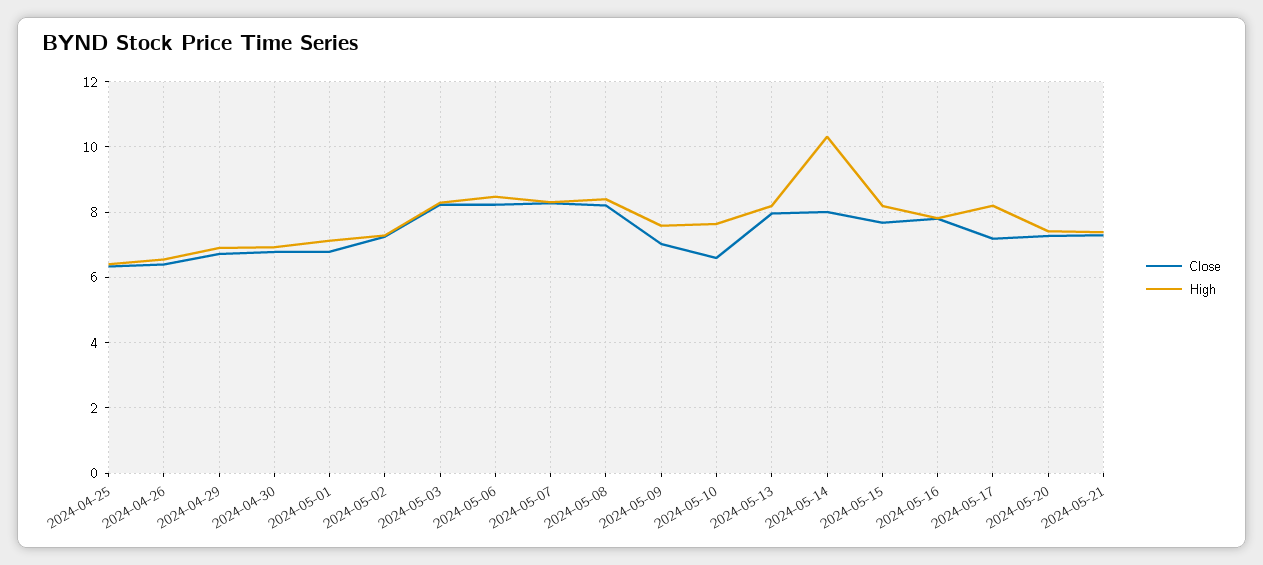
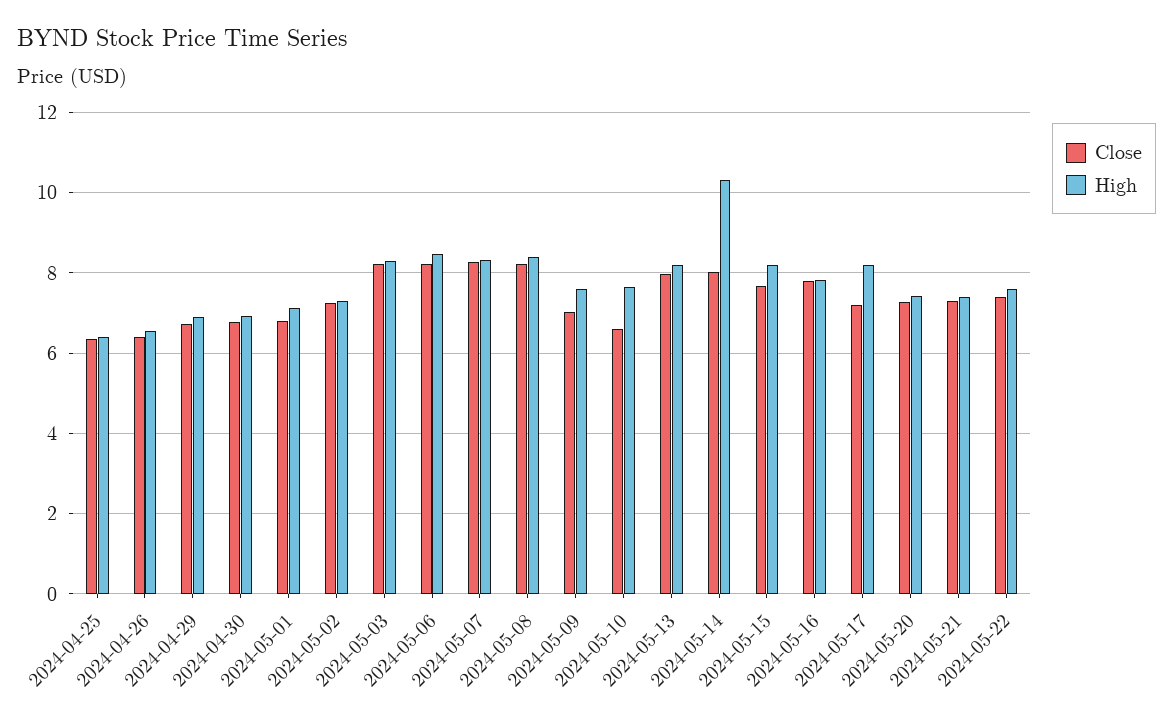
Close, 2024-05-22: none -> 7.4
High, 2024-05-22: none -> 7.6

